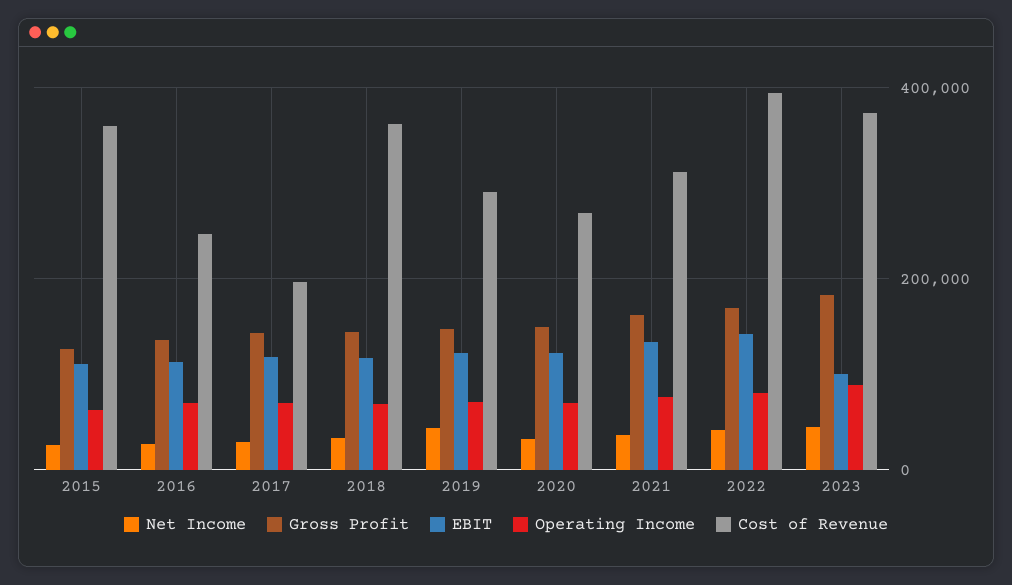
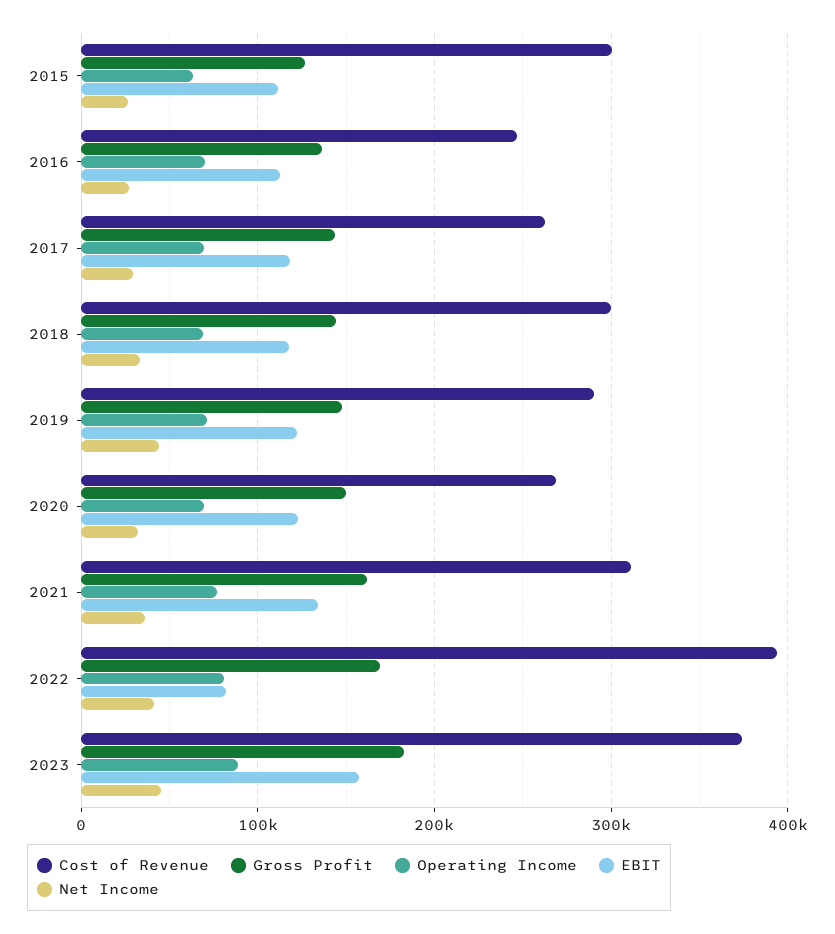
Cost of Revenue, 2015: 360000 -> 300000
Cost of Revenue, 2017: 200000 -> 260000
Cost of Revenue, 2018: 360000 -> 300000
EBIT, 2022: 140000 -> 80000
EBIT, 2023: 100000 -> 160000

